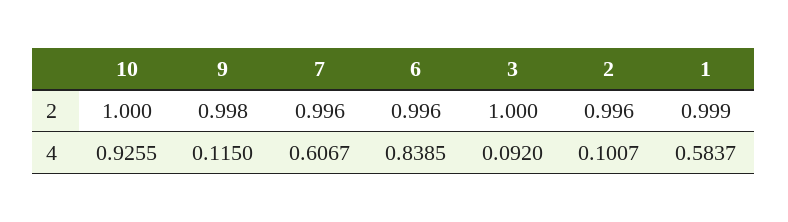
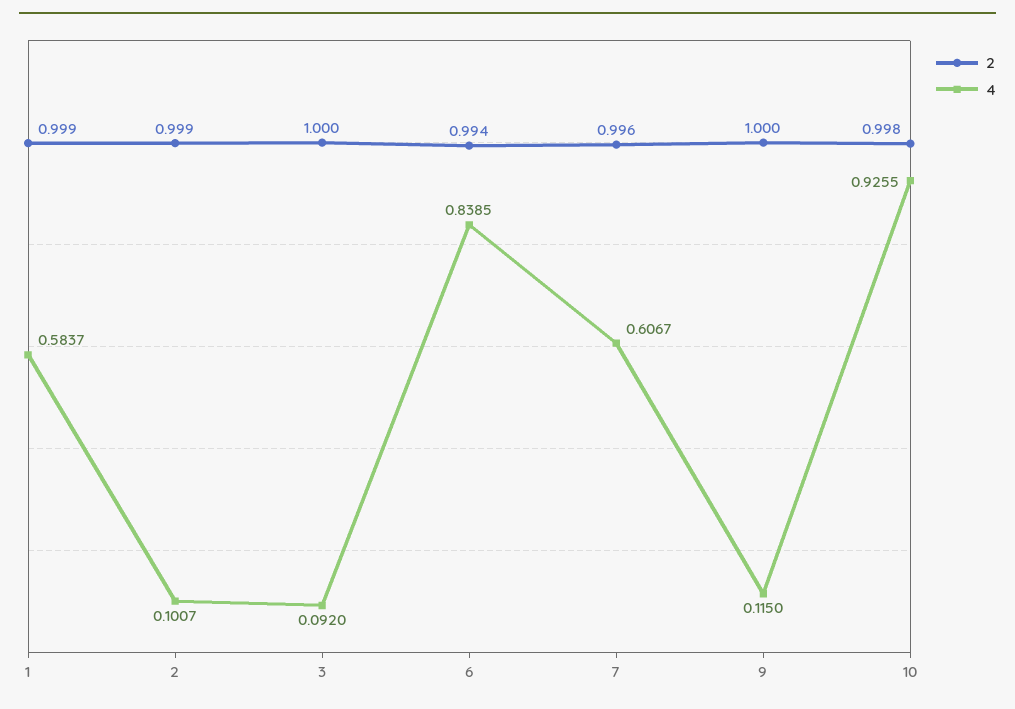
2, 10: 1 -> 0.998
2, 9: 0.998 -> 1
2, 6: 0.996 -> 0.994
2, 2: 0.996 -> 0.999

